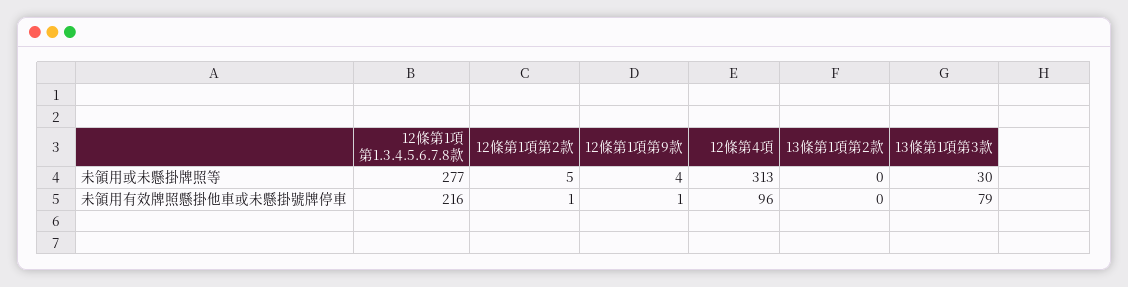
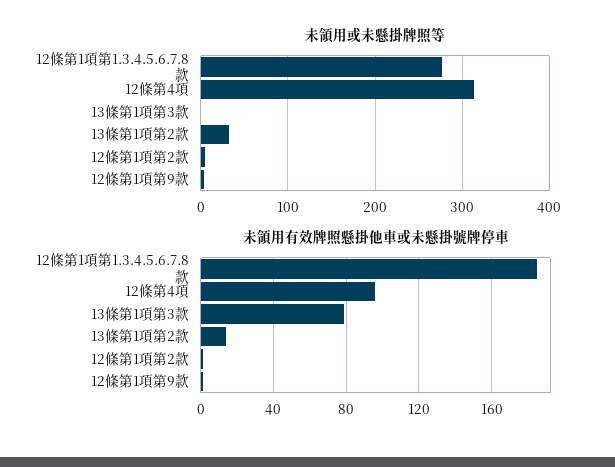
未領用或未懸掛牌照等, 13條第1項第2款: 0 -> 30
未領用或未懸掛牌照等, 13條第1項第3款: 30 -> 0
未領用有效牌照懸掛他車或未懸掛號牌停車, 12條第1項第1.3.4.5.6.7.8款: 216 -> 185
未領用有效牌照懸掛他車或未懸掛號牌停車, 13條第1項第2款: 0 -> 15

